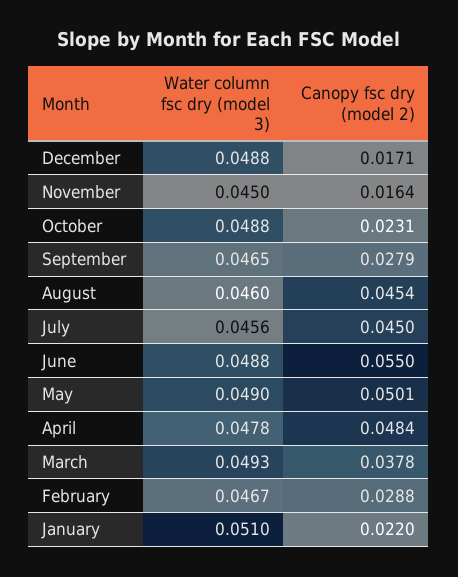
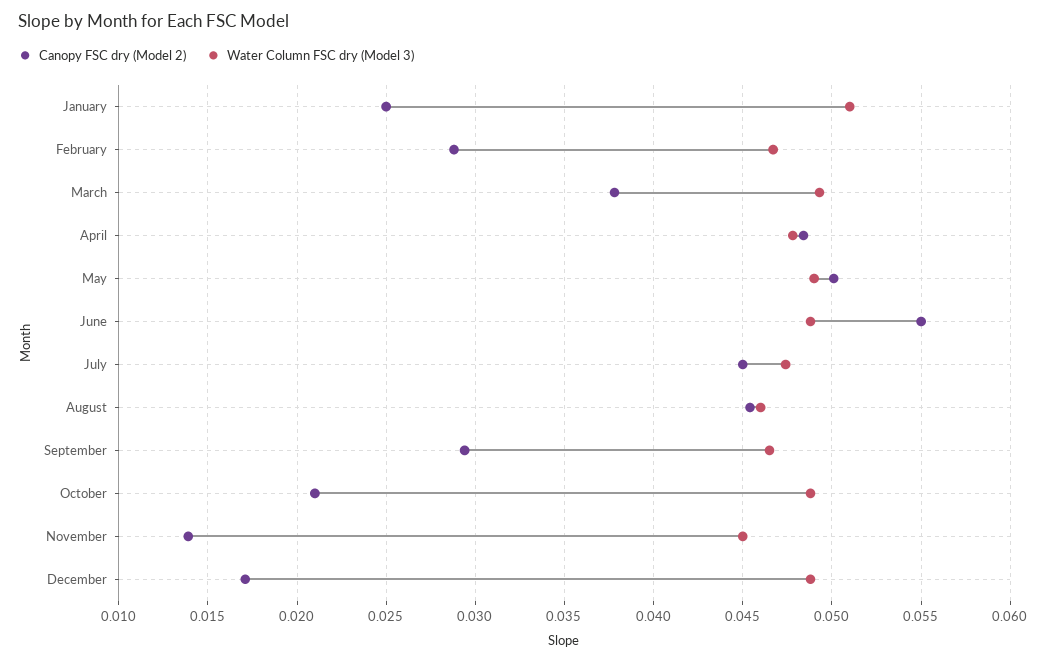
Canopy fsc dry (model 2), November: 0.0164 -> 0.014
Canopy fsc dry (model 2), October: 0.0231 -> 0.021
Canopy fsc dry (model 2), September: 0.0279 -> 0.0295
Water column fsc dry (model 3), July: 0.0456 -> 0.0475
Canopy fsc dry (model 2), January: 0.022 -> 0.025

